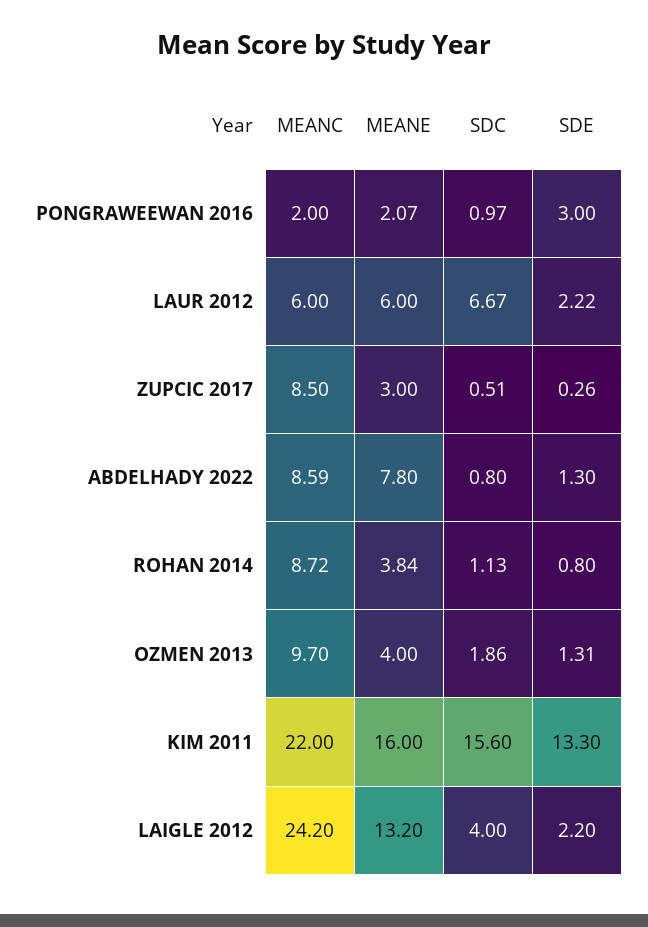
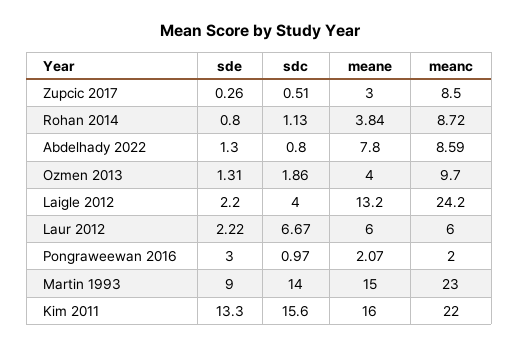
SDE, Martin 1993: none -> 9
SDC, Martin 1993: none -> 14
MEANE, Martin 1993: none -> 15
MEANC, Martin 1993: none -> 23

